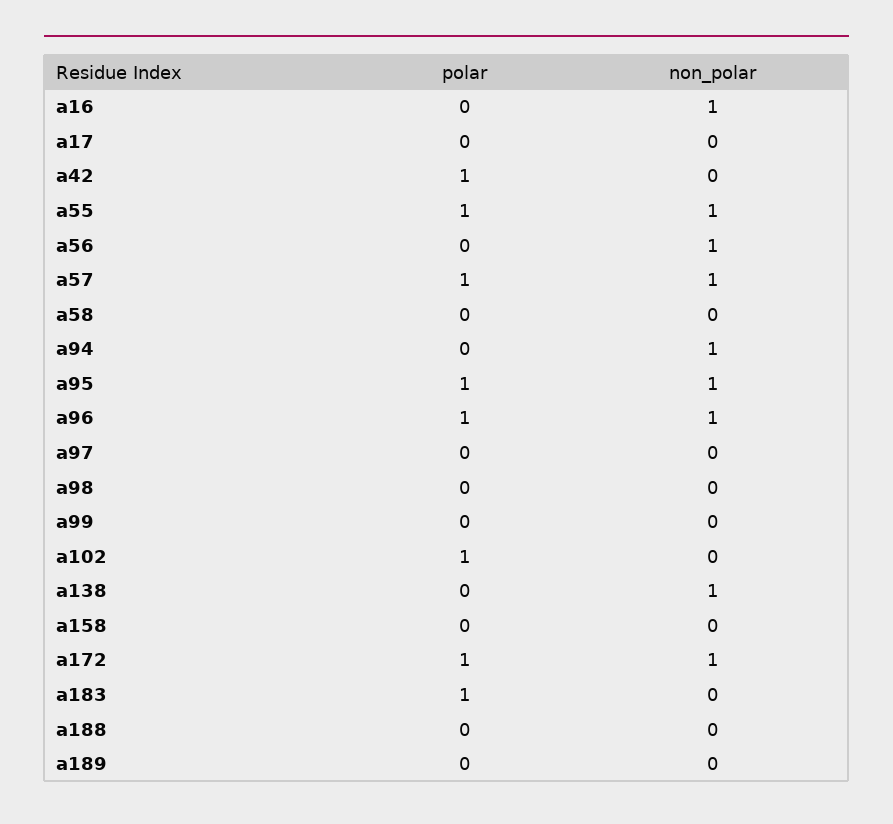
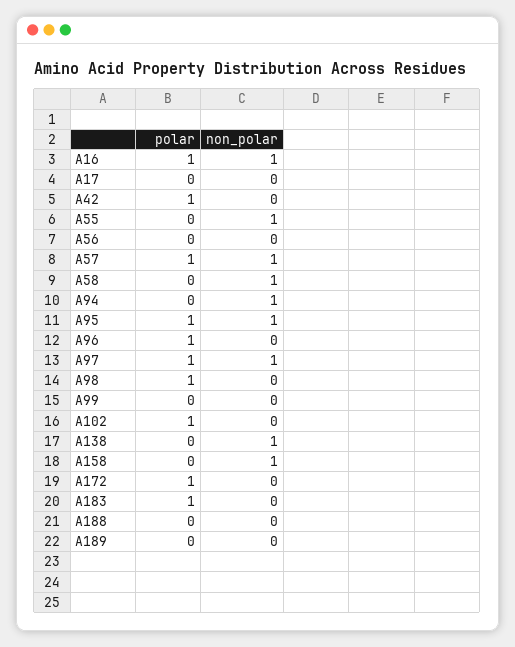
polar, a16: 0 -> 1
polar, a55: 1 -> 0
non_polar, a56: 1 -> 0
non_polar, a58: 0 -> 1
non_polar, a96: 1 -> 0
polar, a97: 0 -> 1
non_polar, a97: 0 -> 1
polar, a98: 0 -> 1
non_polar, a158: 0 -> 1
non_polar, a172: 1 -> 0

